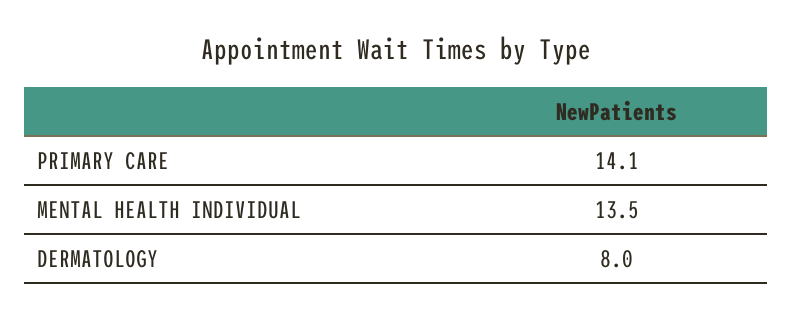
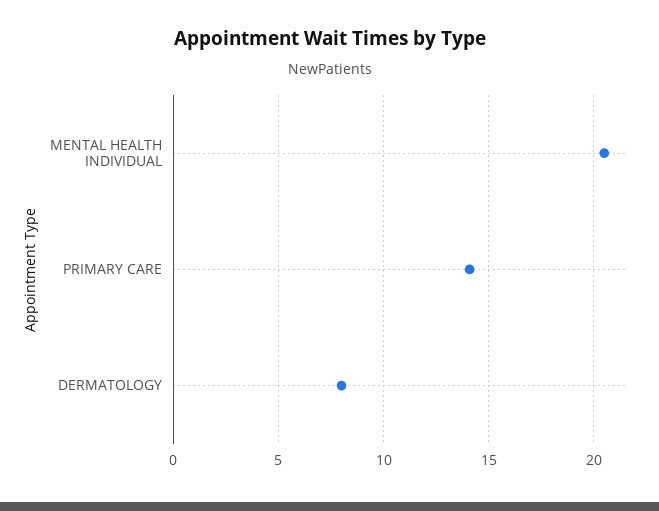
MENTAL HEALTH INDIVIDUAL: 13.5 -> 20.5

